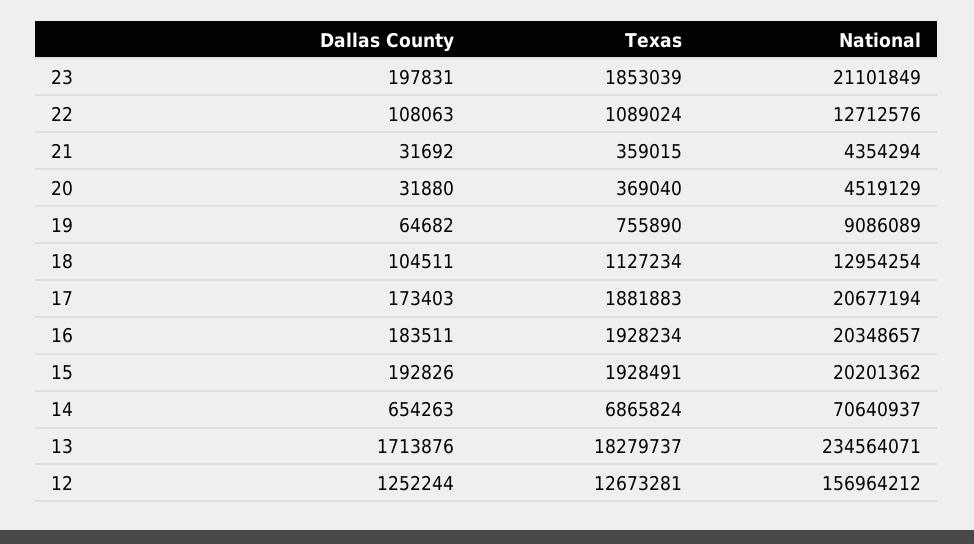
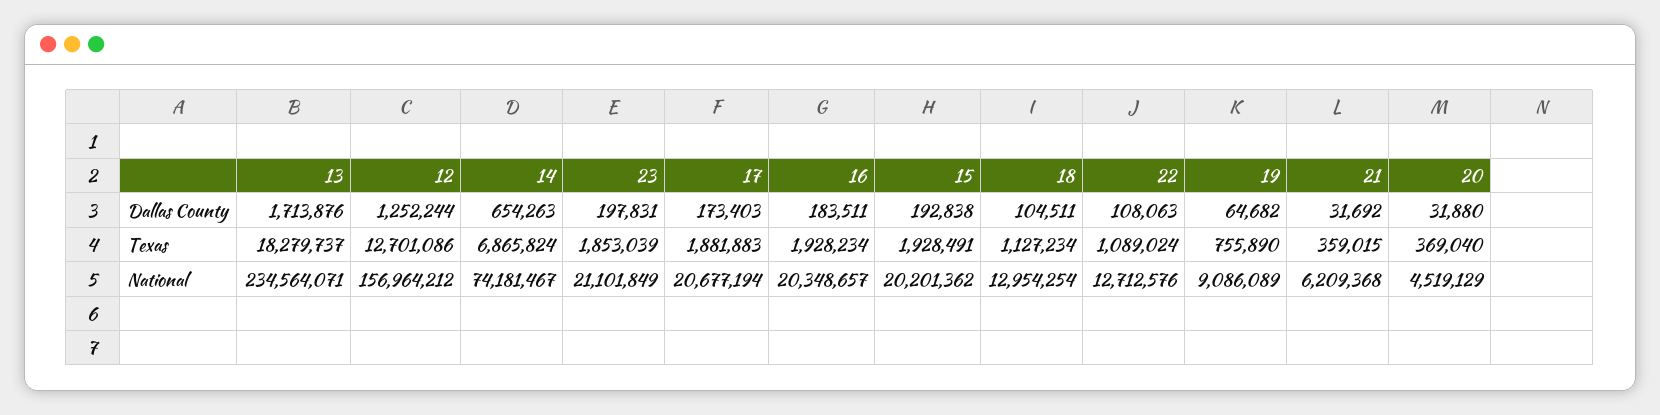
National, 21: 4354294 -> 6209368
Dallas County, 15: 192826 -> 192838
National, 14: 70640937 -> 74181467
Texas, 12: 12673281 -> 12701086

